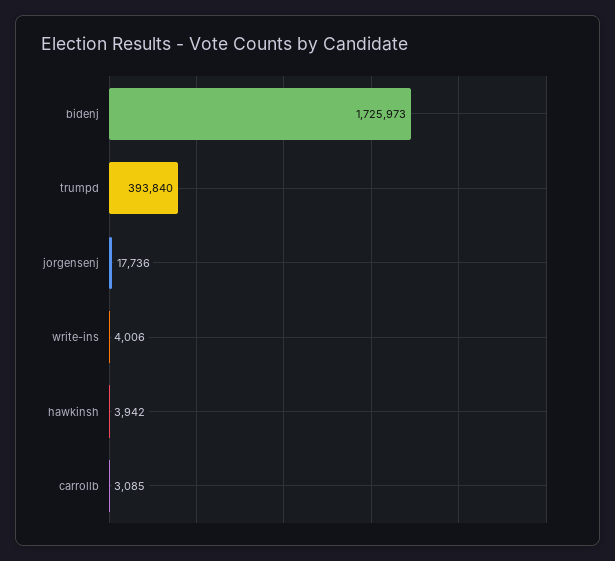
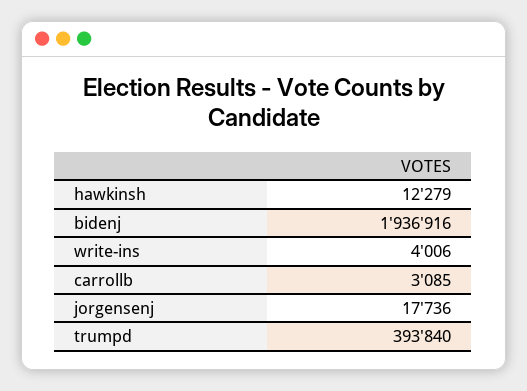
bidenj: 1725973 -> 1936916
hawkinsh: 3942 -> 12279

